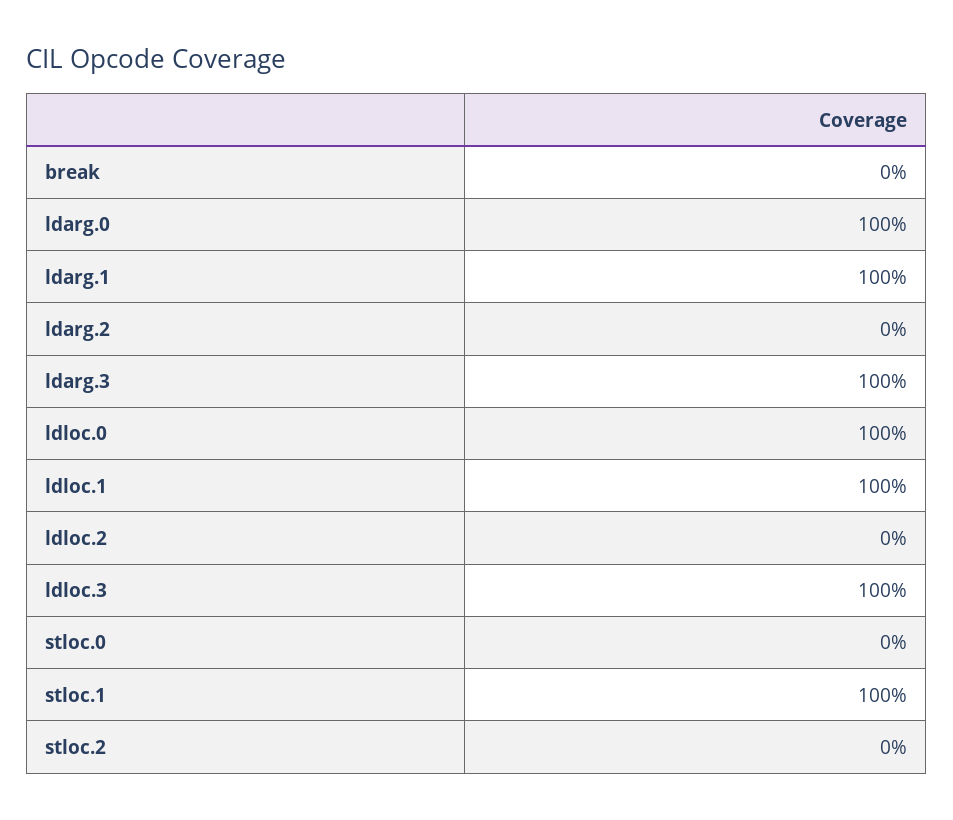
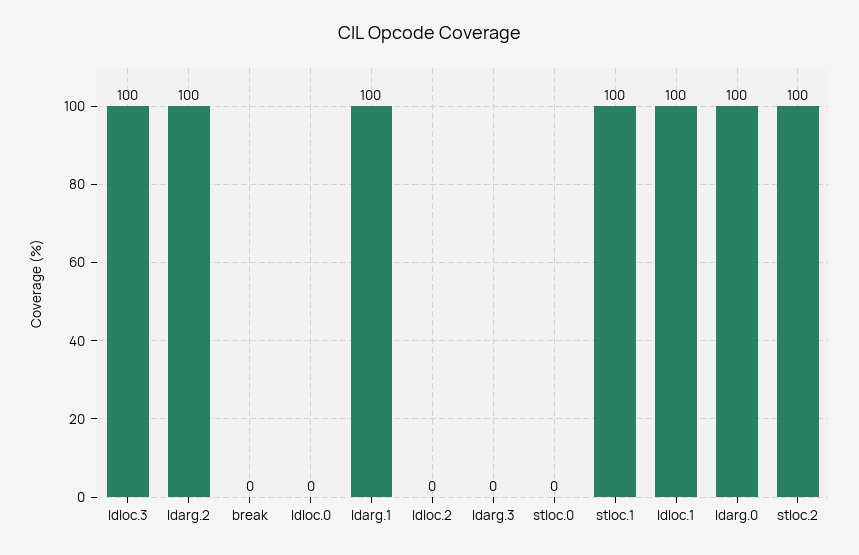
ldarg.2: 0 -> 100
ldarg.3: 100 -> 0
ldloc.0: 100 -> 0
stloc.2: 0 -> 100

